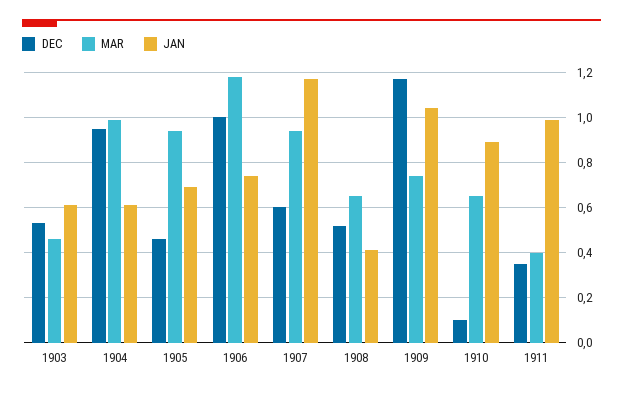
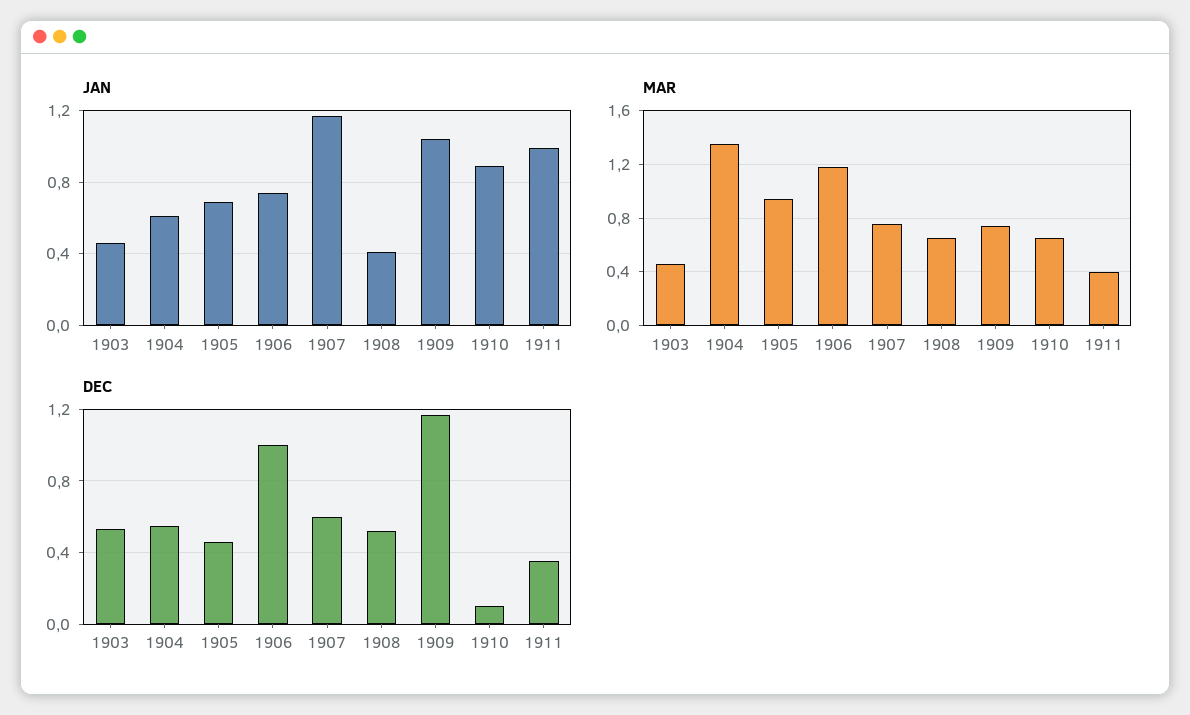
JAN, 1903: 0.6 -> 0.45
DEC, 1904: 0.95 -> 0.55
MAR, 1904: 1 -> 1.35
MAR, 1907: 0.95 -> 0.75

